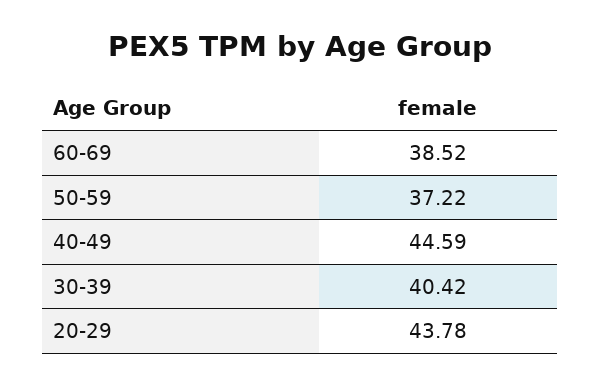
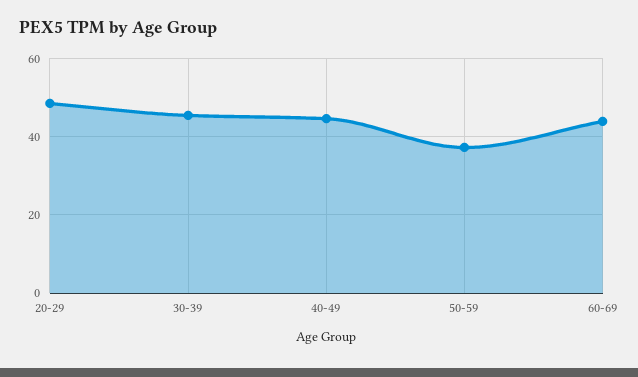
60-69: 38.52 -> 44
30-39: 40.42 -> 46
20-29: 43.78 -> 48

